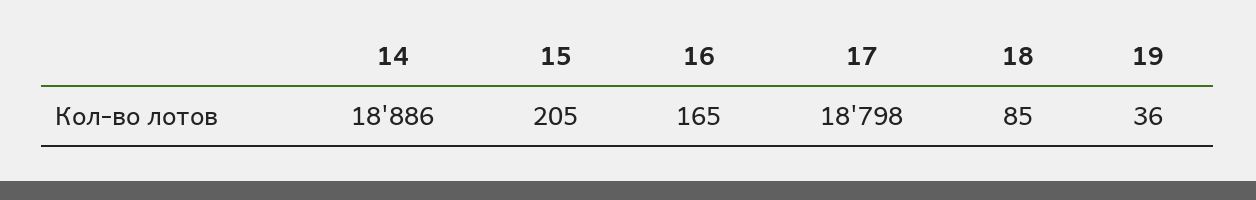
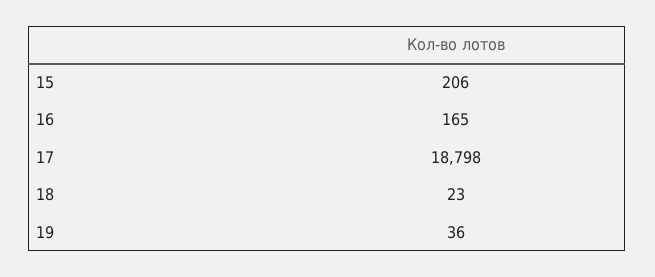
14: 18886 -> none
15: 205 -> 206
18: 85 -> 23

